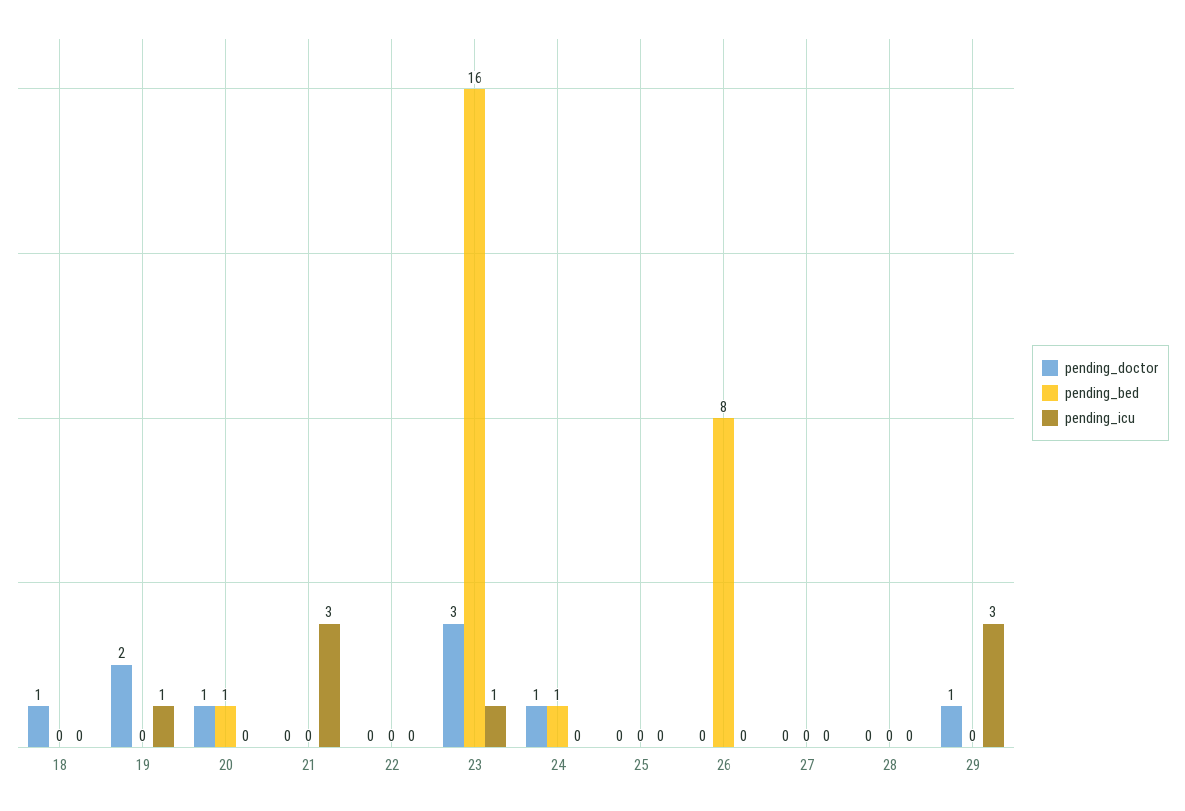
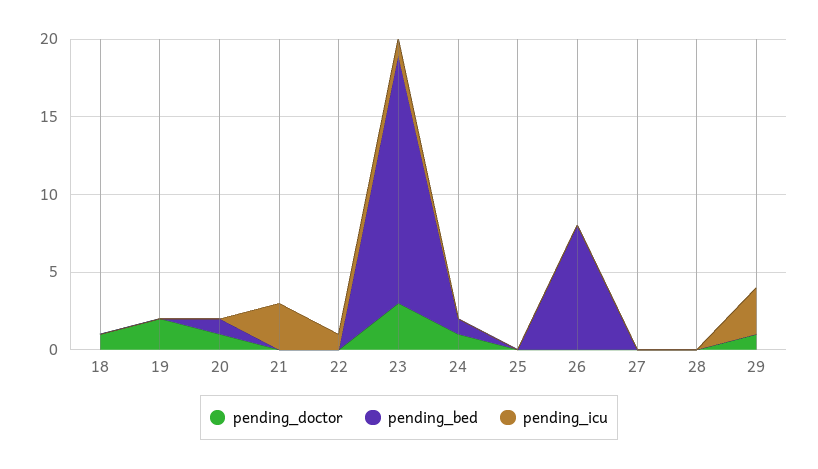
pending_icu, 19: 1 -> 0
pending_icu, 22: 0 -> 1

